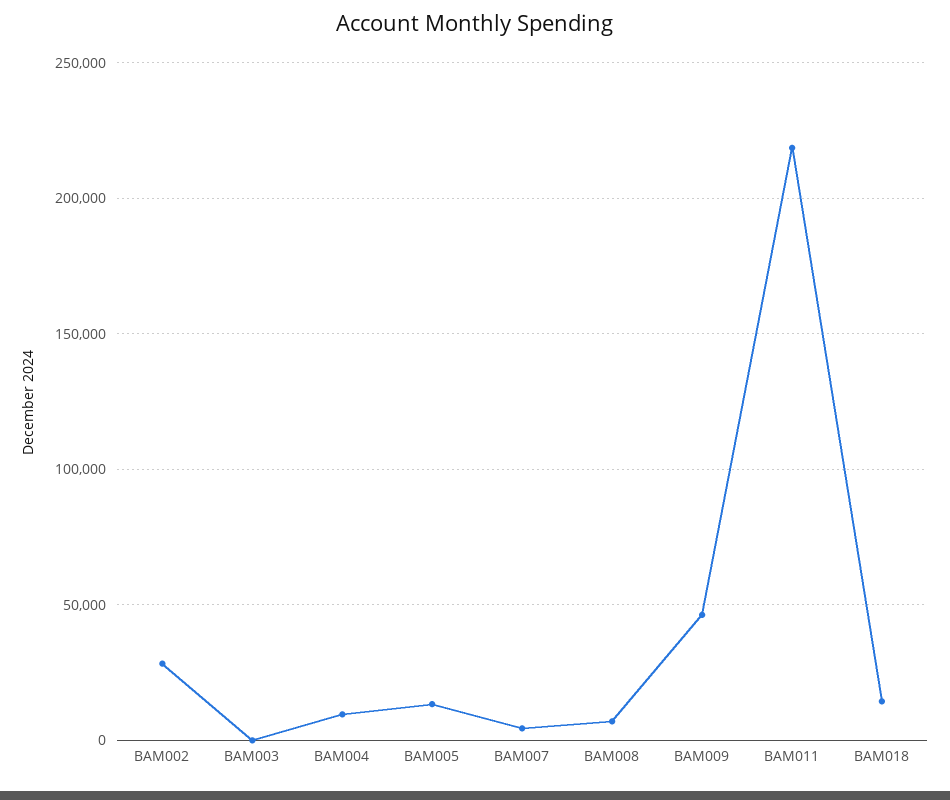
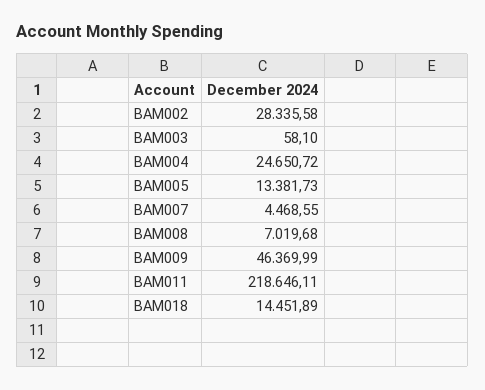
BAM004: 10000 -> 24650.72

